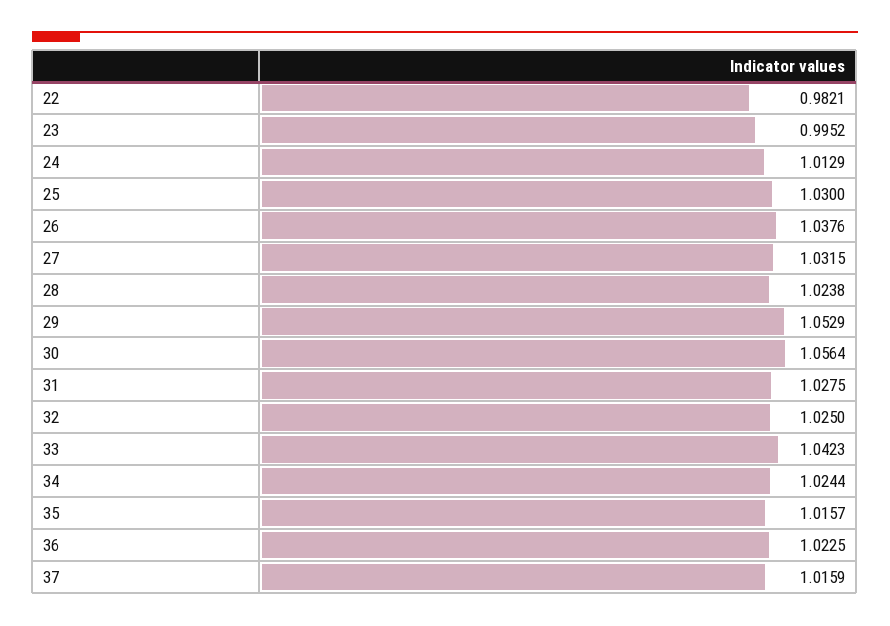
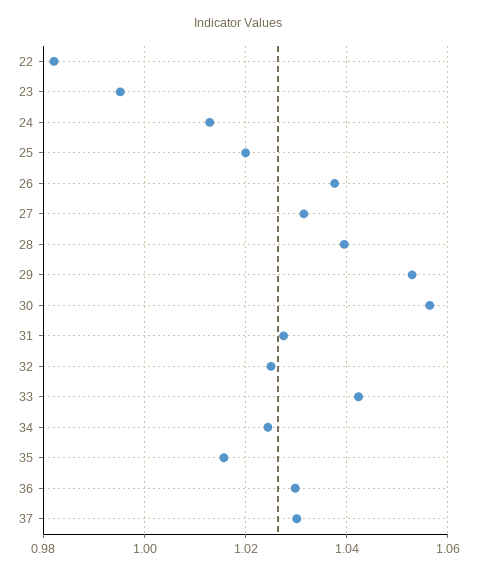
25: 1.03 -> 1.02
28: 1.0238 -> 1.04
36: 1.0225 -> 1.03
37: 1.0159 -> 1.03

